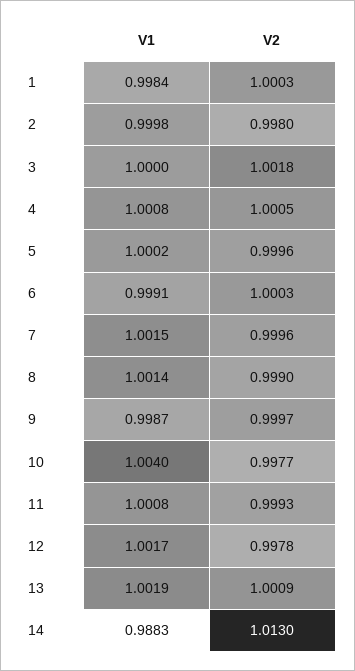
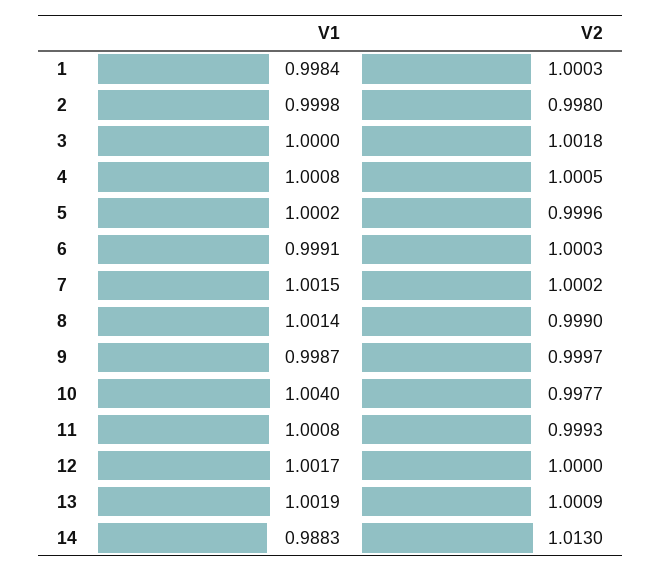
V2, 7: 0.9996 -> 1.0002
V2, 12: 0.9978 -> 1

